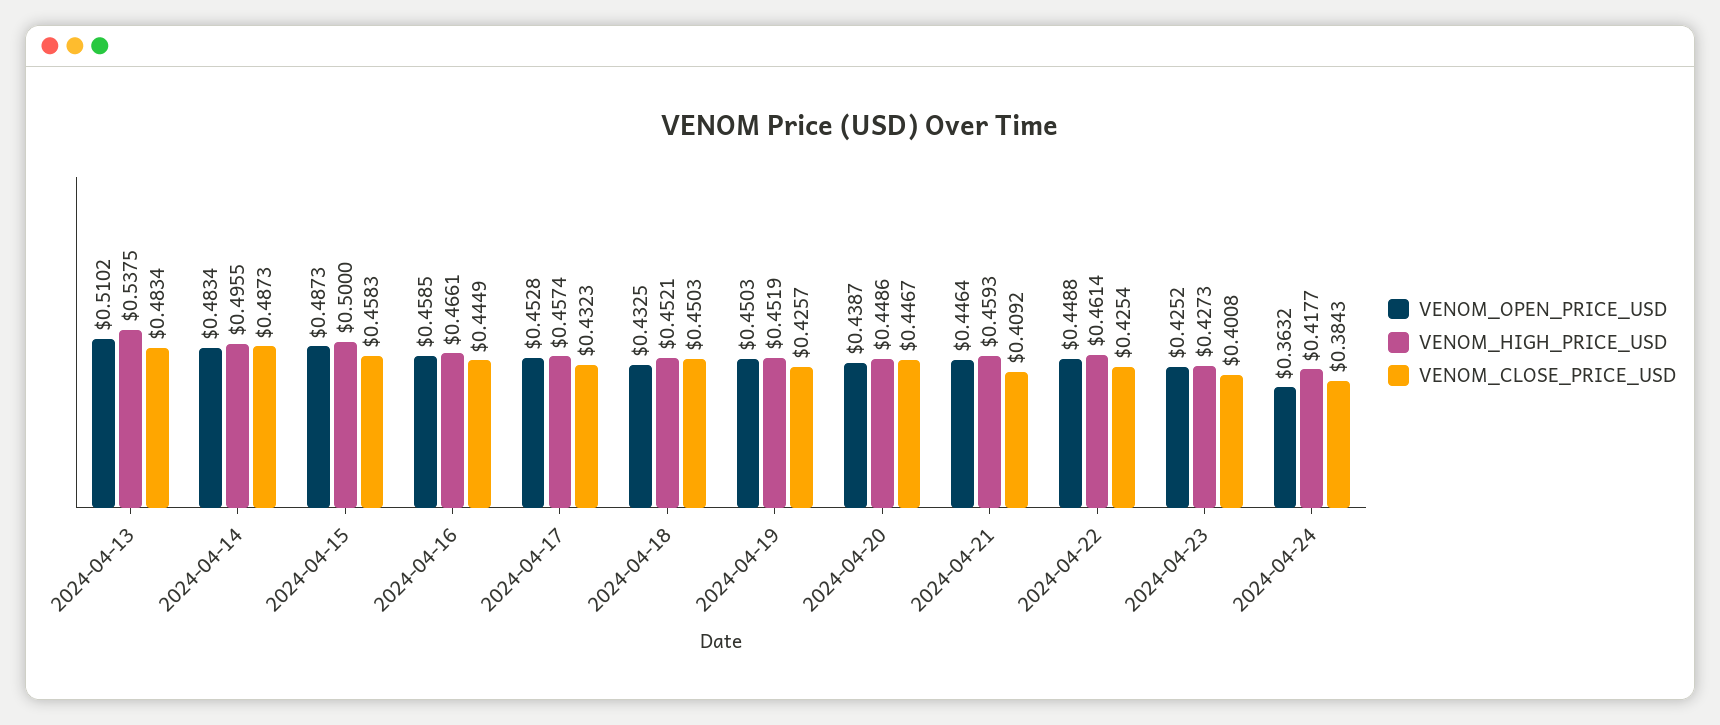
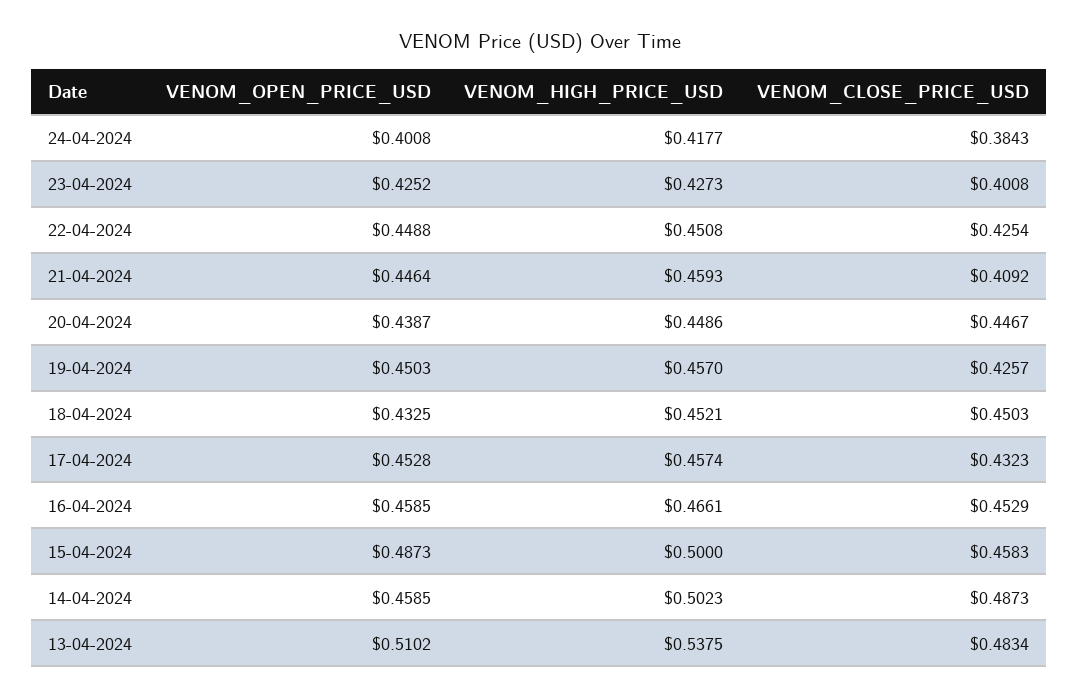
VENOM_OPEN_PRICE_USD, 2024-04-14: 0.4834 -> 0.4585
VENOM_HIGH_PRICE_USD, 2024-04-14: 0.4955 -> 0.5023
VENOM_CLOSE_PRICE_USD, 2024-04-16: 0.4449 -> 0.4529
VENOM_HIGH_PRICE_USD, 2024-04-19: 0.4519 -> 0.457
VENOM_HIGH_PRICE_USD, 2024-04-22: 0.4614 -> 0.4508
VENOM_OPEN_PRICE_USD, 2024-04-24: 0.3632 -> 0.4008

